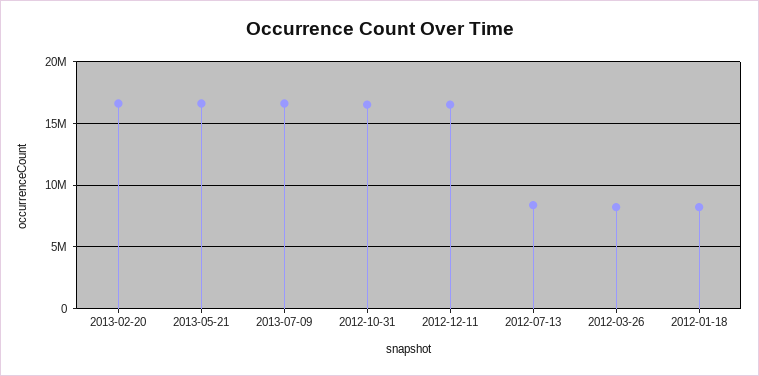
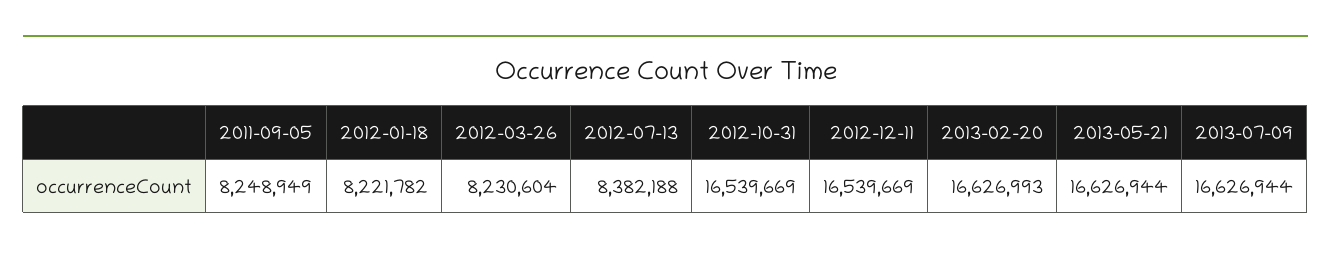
2011-09-05: none -> 8248949

